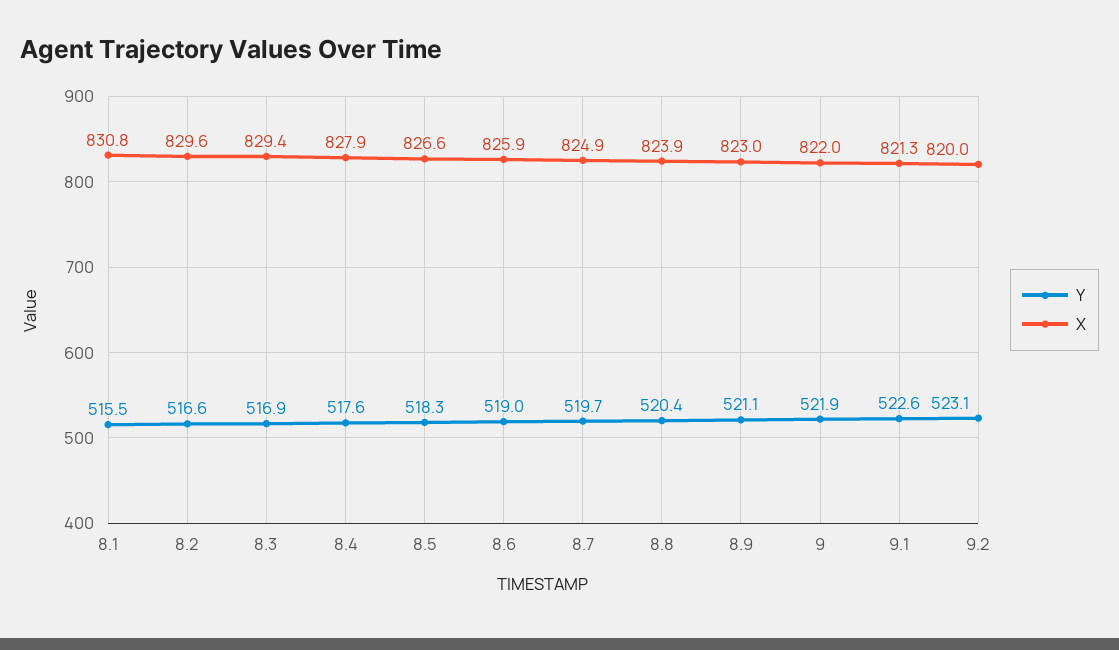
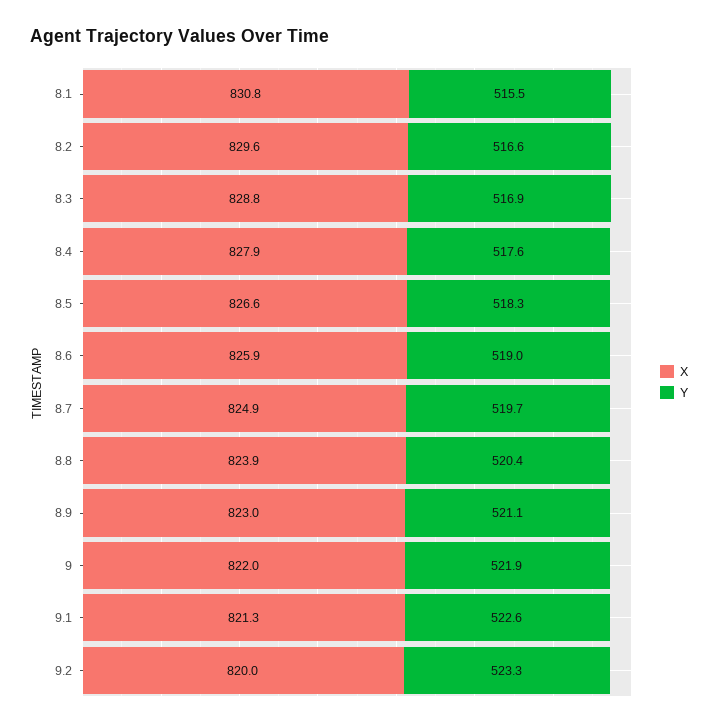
X, 8.3: 829.4 -> 828.8
Y, 9.2: 523.1 -> 523.3

